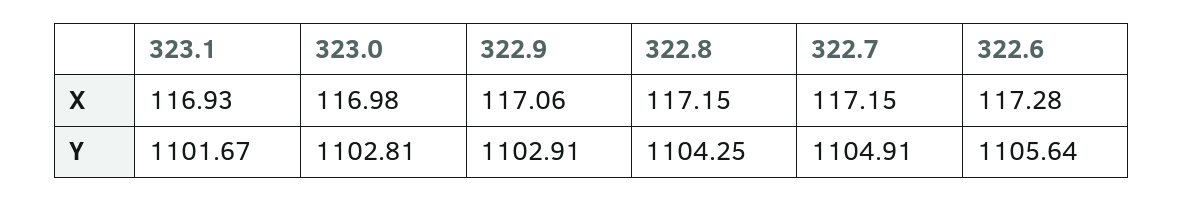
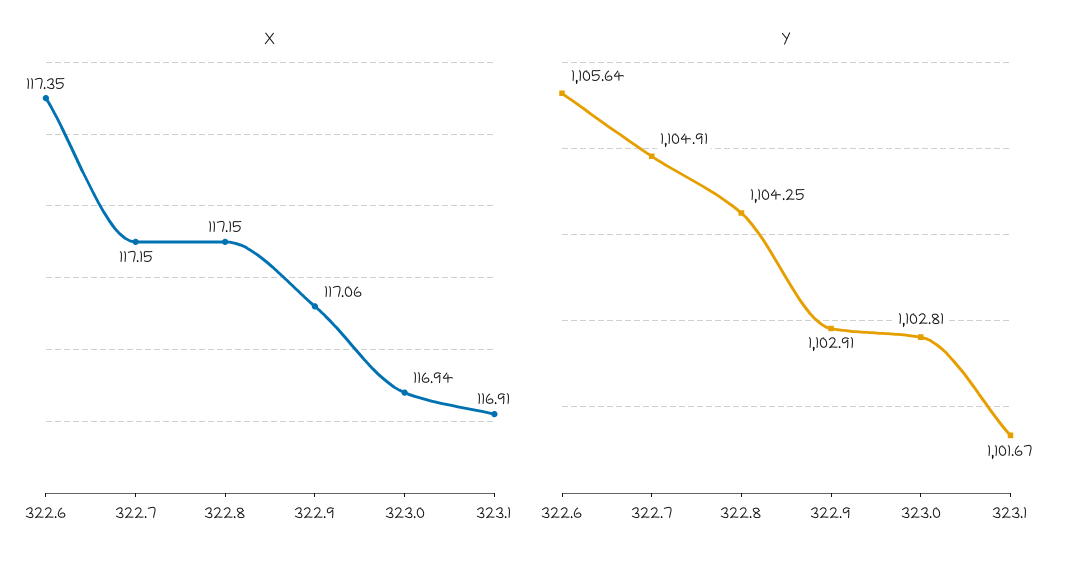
X, 323.1: 116.93 -> 116.91
X, 323.0: 116.98 -> 116.94
X, 322.6: 117.28 -> 117.35

